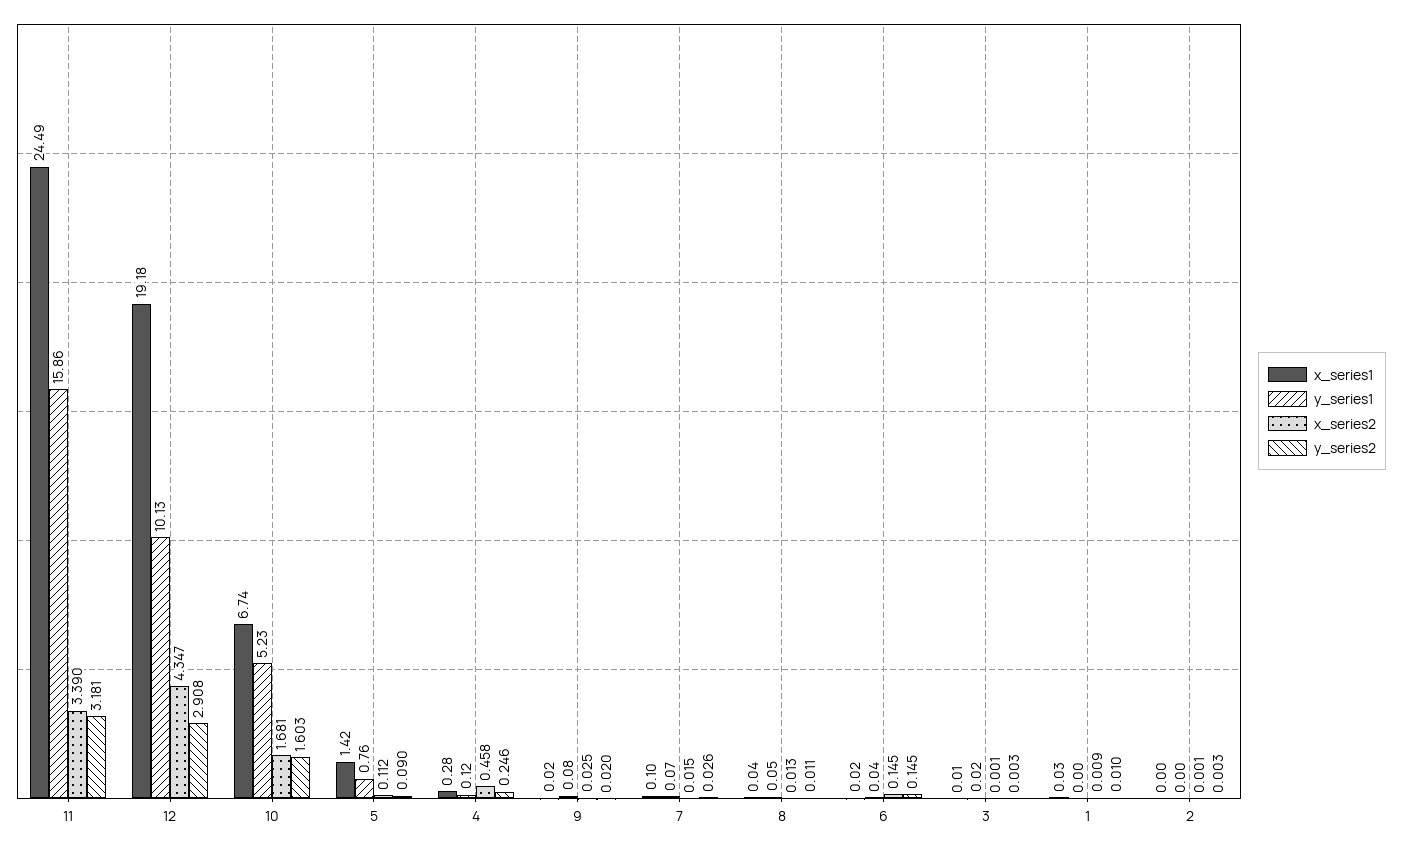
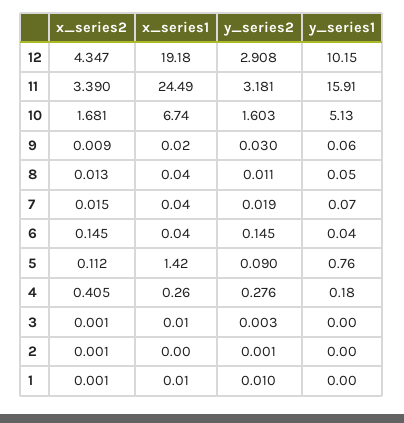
y_series1, 11: 15.86 -> 15.91
y_series1, 12: 10.13 -> 10.15
y_series1, 10: 5.23 -> 5.13
x_series1, 4: 0.28 -> 0.26
y_series1, 4: 0.12 -> 0.18
x_series2, 4: 0.458 -> 0.405
y_series2, 4: 0.246 -> 0.276
y_series1, 9: 0.08 -> 0.06
x_series2, 9: 0.025 -> 0.009
y_series2, 9: 0.02 -> 0.03
x_series1, 7: 0.1 -> 0.04
y_series2, 7: 0.026 -> 0.019
x_series1, 6: 0.02 -> 0.04
y_series1, 3: 0.02 -> 0
x_series1, 1: 0.03 -> 0.01
x_series2, 1: 0.009 -> 0.001
y_series2, 2: 0.003 -> 0.001

